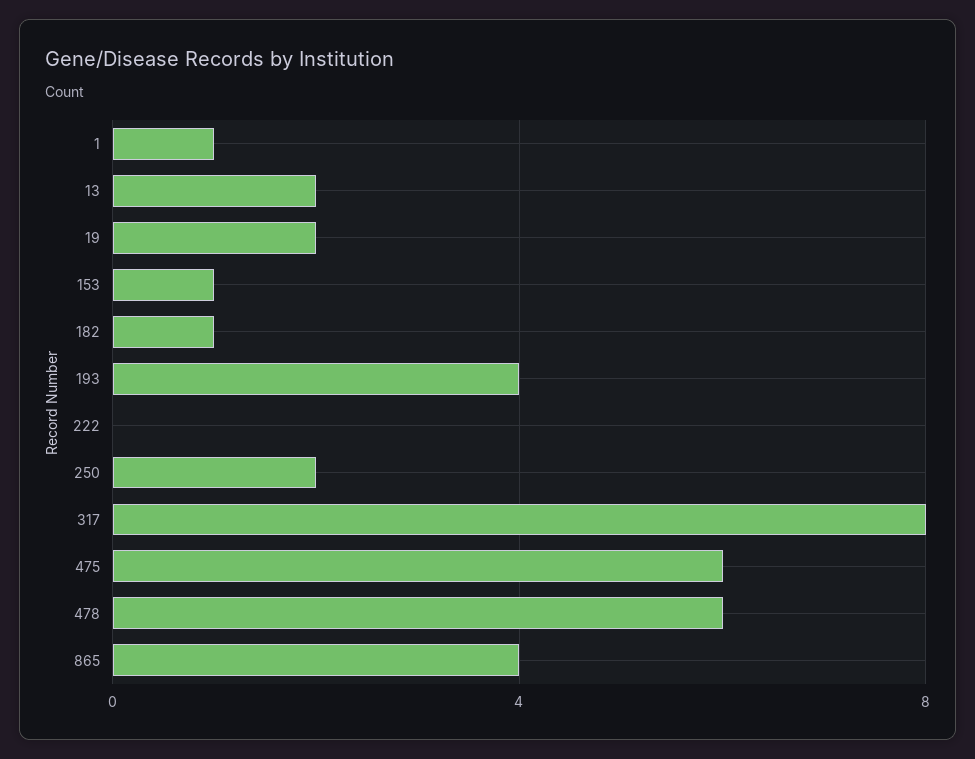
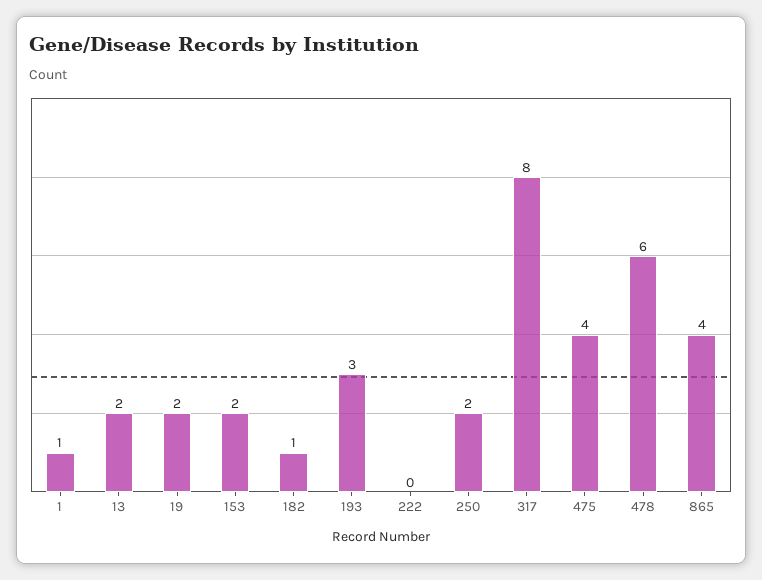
153: 1 -> 2
193: 4 -> 3
475: 6 -> 4

